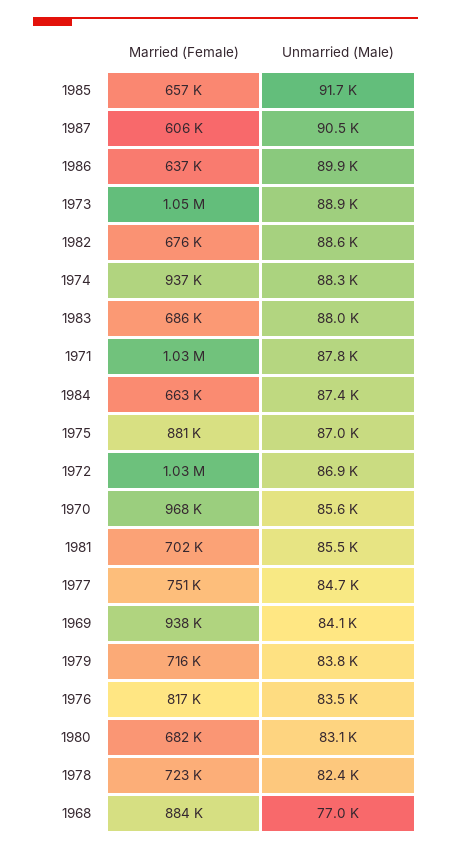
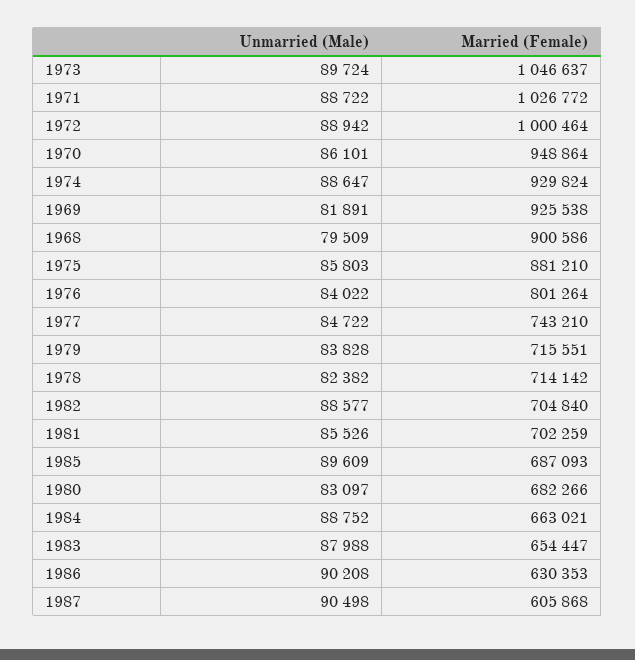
Married (Female), 1985: 657000 -> 687093
Unmarried (Male), 1985: 91700 -> 89609
Married (Female), 1986: 637000 -> 630353
Unmarried (Male), 1986: 89900 -> 90208
Unmarried (Male), 1973: 88900 -> 89724
Married (Female), 1982: 676000 -> 704840
Married (Female), 1974: 937000 -> 929824
Unmarried (Male), 1974: 88300 -> 88647
Married (Female), 1983: 686000 -> 654447
Unmarried (Male), 1971: 87800 -> 88722
Unmarried (Male), 1984: 87400 -> 88752
Unmarried (Male), 1975: 87000 -> 85803
Married (Female), 1972: 1030000 -> 1000464
Unmarried (Male), 1972: 86900 -> 88942
Married (Female), 1970: 968000 -> 948864
Unmarried (Male), 1970: 85600 -> 86101
Married (Female), 1977: 751000 -> 743210
Married (Female), 1969: 938000 -> 925538
Unmarried (Male), 1969: 84100 -> 81891
Married (Female), 1976: 817000 -> 801264
Unmarried (Male), 1976: 83500 -> 84022
Married (Female), 1978: 723000 -> 714142
Married (Female), 1968: 884000 -> 900586
Unmarried (Male), 1968: 77000 -> 79509

